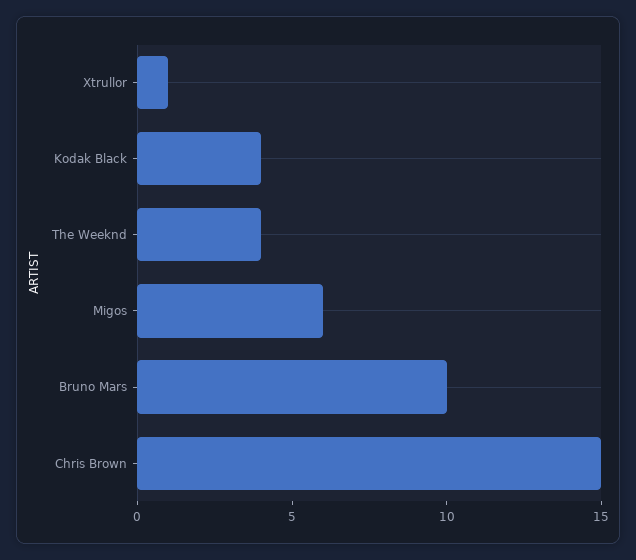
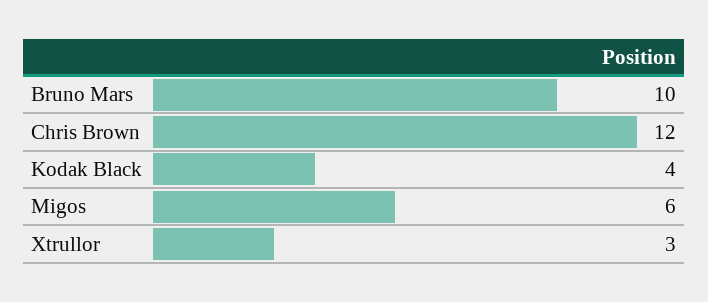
Xtrullor: 1 -> 3
The Weeknd: 4 -> none
Chris Brown: 15 -> 12

